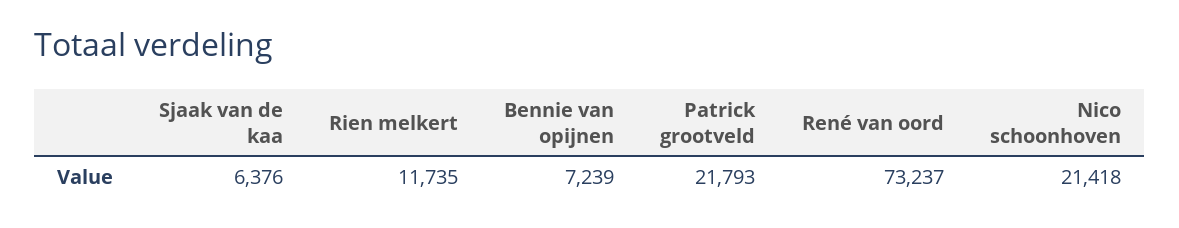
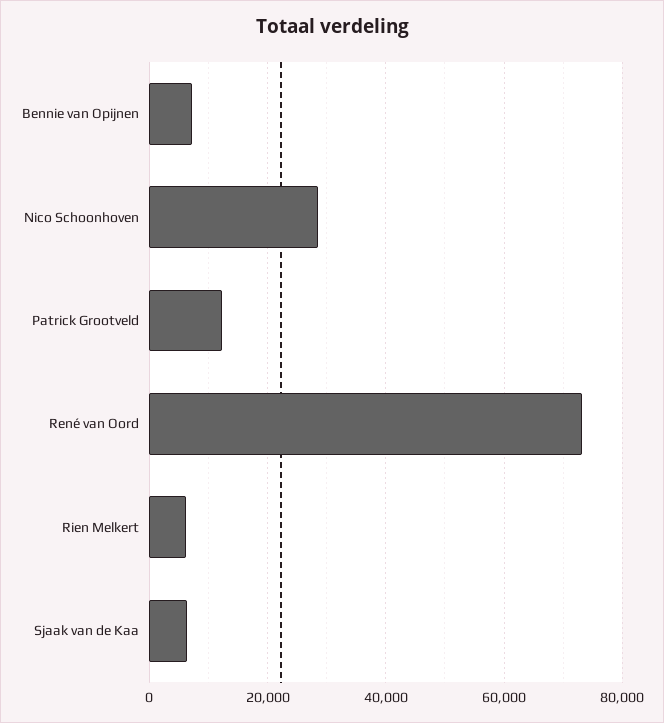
Rien melkert: 11735 -> 6000
Patrick grootveld: 21793 -> 12000
Nico schoonhoven: 21418 -> 28000

